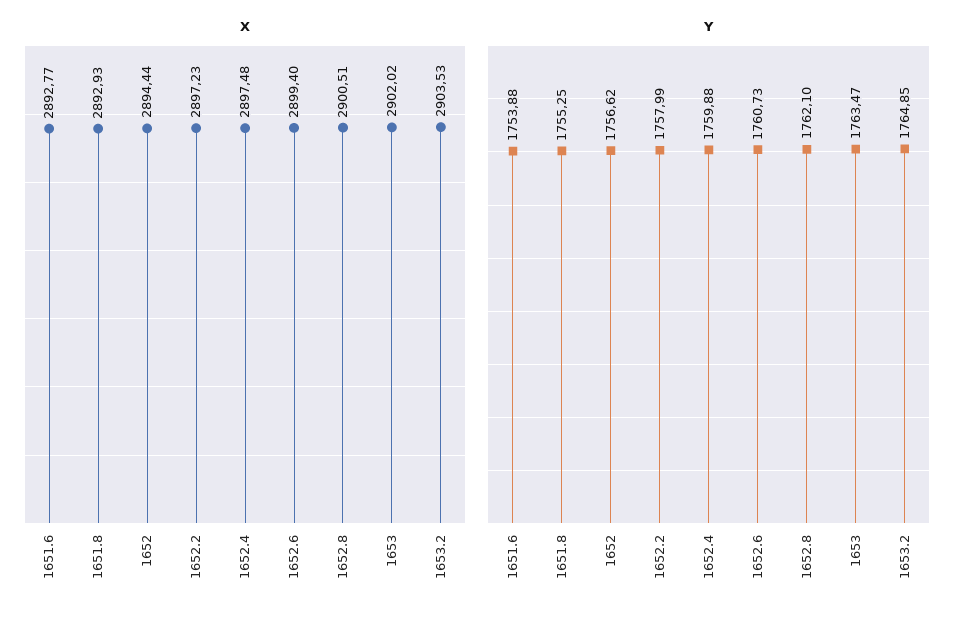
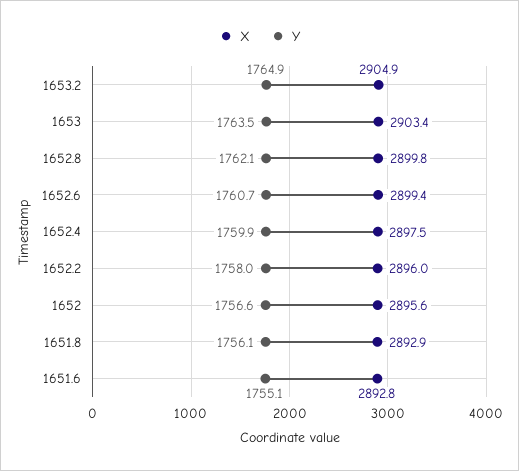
X, 1652: 2894.44 -> 2895.6
X, 1652.2: 2897.23 -> 2896
X, 1652.8: 2900.51 -> 2899.8
X, 1653: 2902.02 -> 2903.4
X, 1653.2: 2903.53 -> 2904.9
Y, 1651.6: 1753.88 -> 1755.1
Y, 1651.8: 1755.25 -> 1756.1

